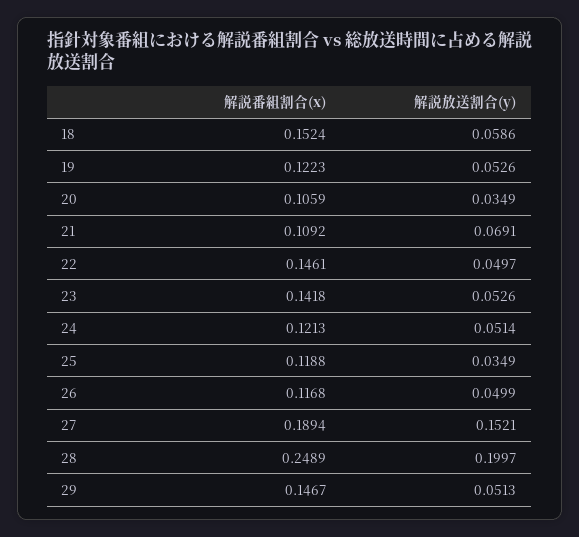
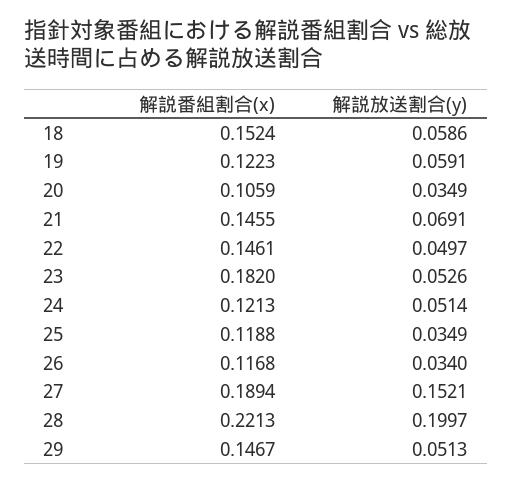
解説放送割合(y), 19: 0.0526 -> 0.0591
解説番組割合(x), 21: 0.1092 -> 0.1455
解説番組割合(x), 23: 0.1418 -> 0.182
解説放送割合(y), 26: 0.0499 -> 0.034
解説番組割合(x), 28: 0.2489 -> 0.2213

